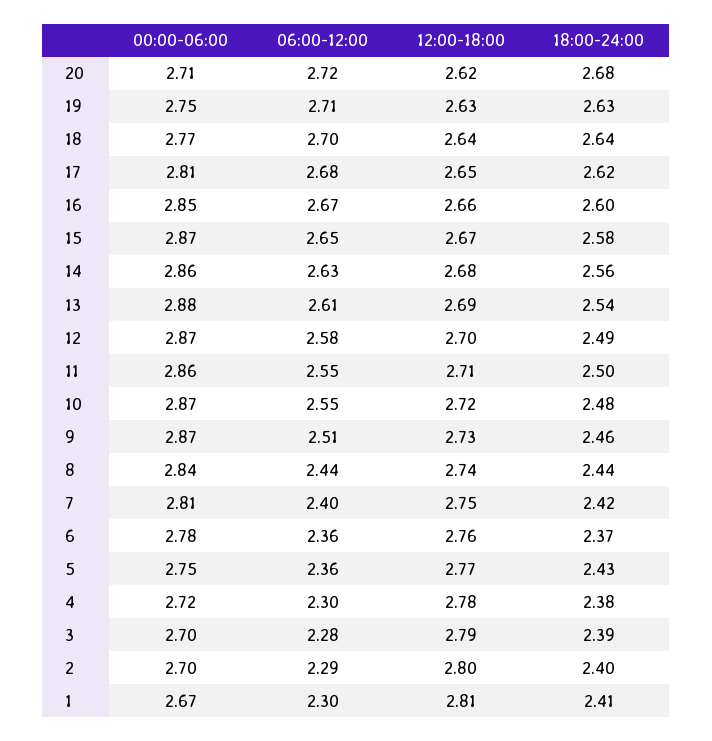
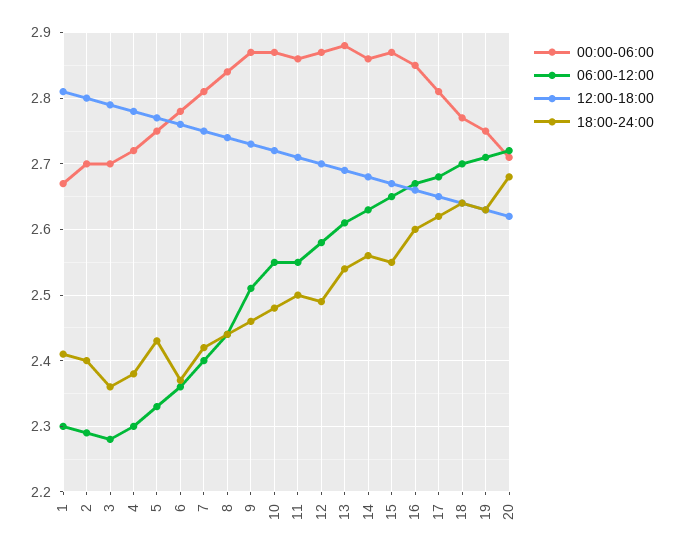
18:00-24:00, 15: 2.58 -> 2.55
06:00-12:00, 5: 2.36 -> 2.33
18:00-24:00, 3: 2.39 -> 2.36

